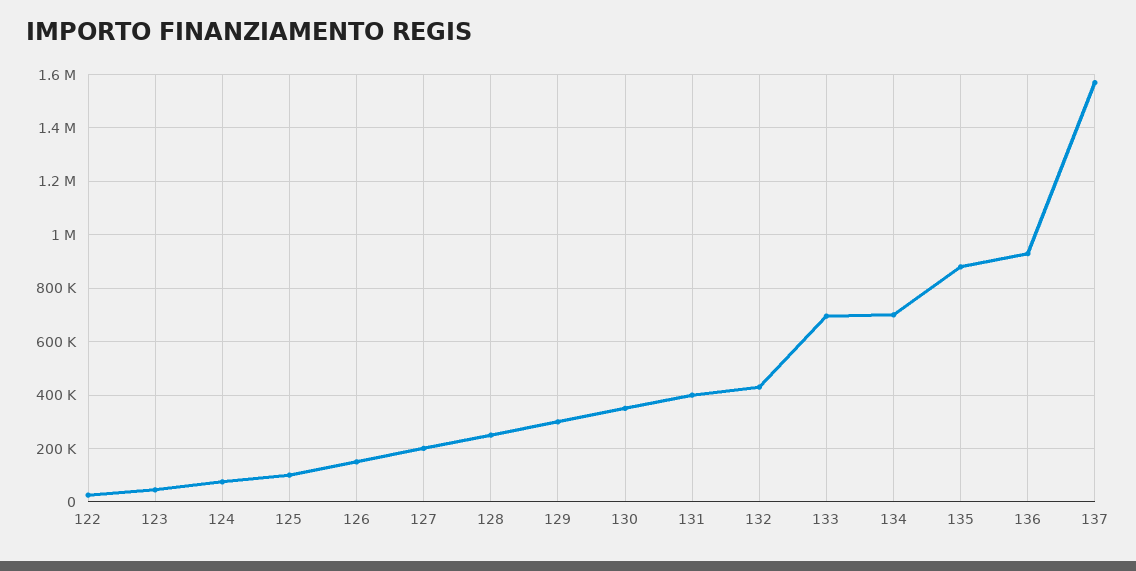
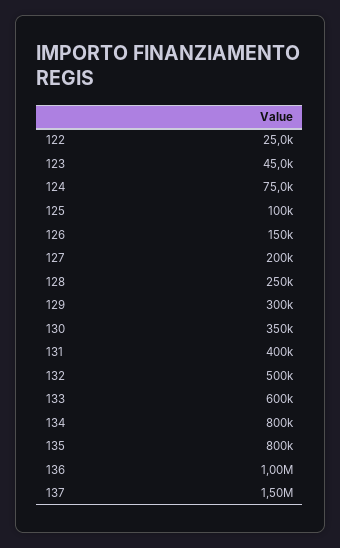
132: 425000 -> 500000
133: 700000 -> 600000
134: 700000 -> 800000
135: 875000 -> 800000
136: 925000 -> 1000000
137: 1575000 -> 1500000

